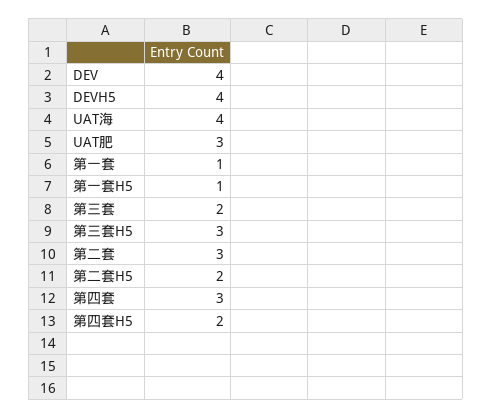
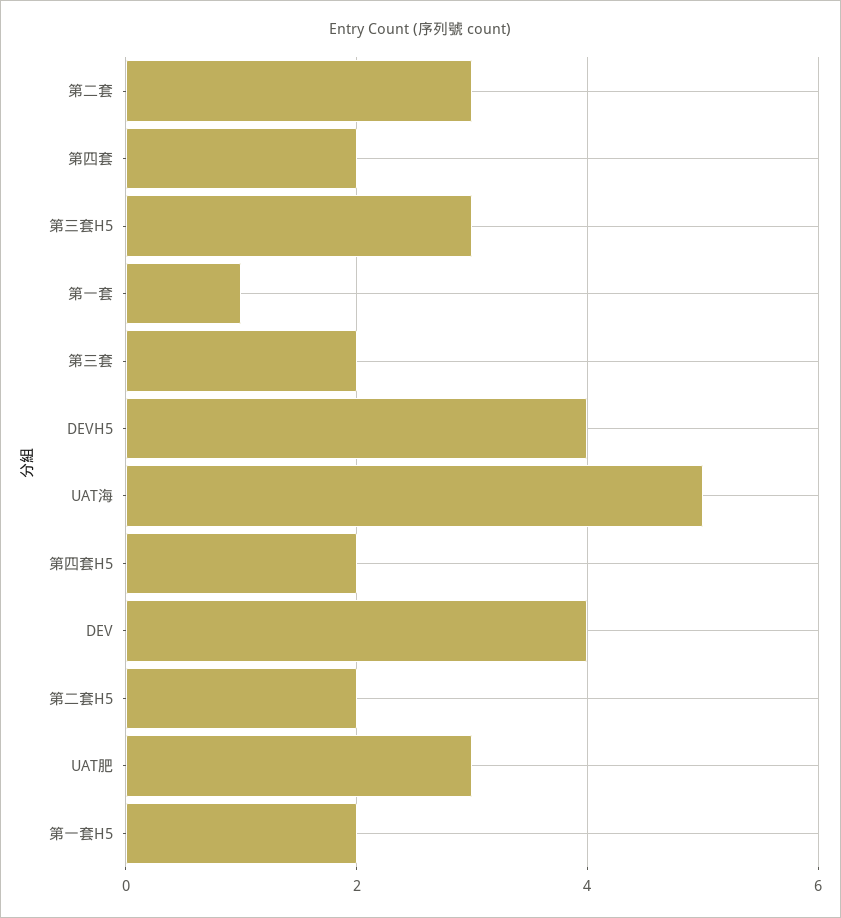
UAT海: 4 -> 5
第一套H5: 1 -> 2
第四套: 3 -> 2

